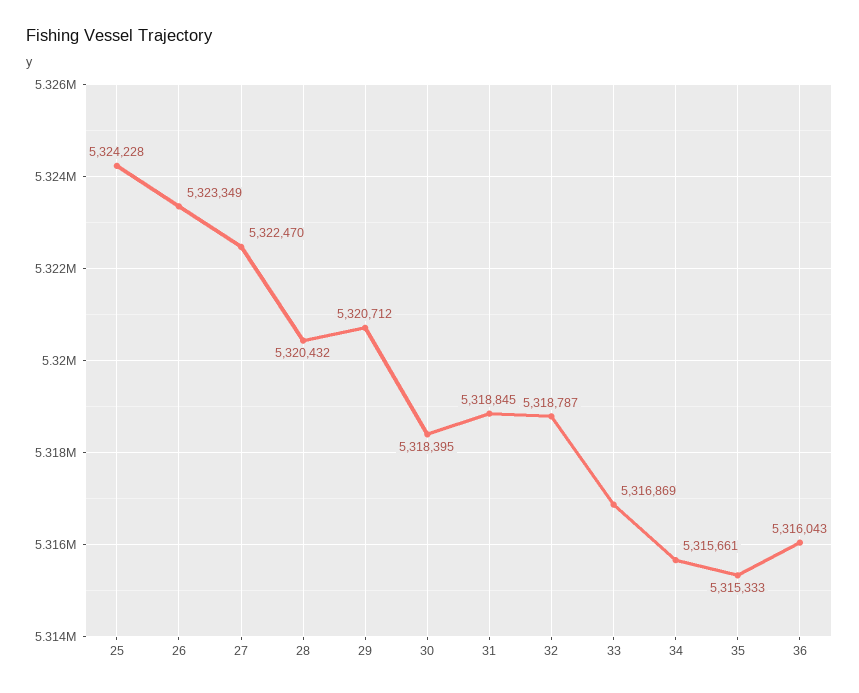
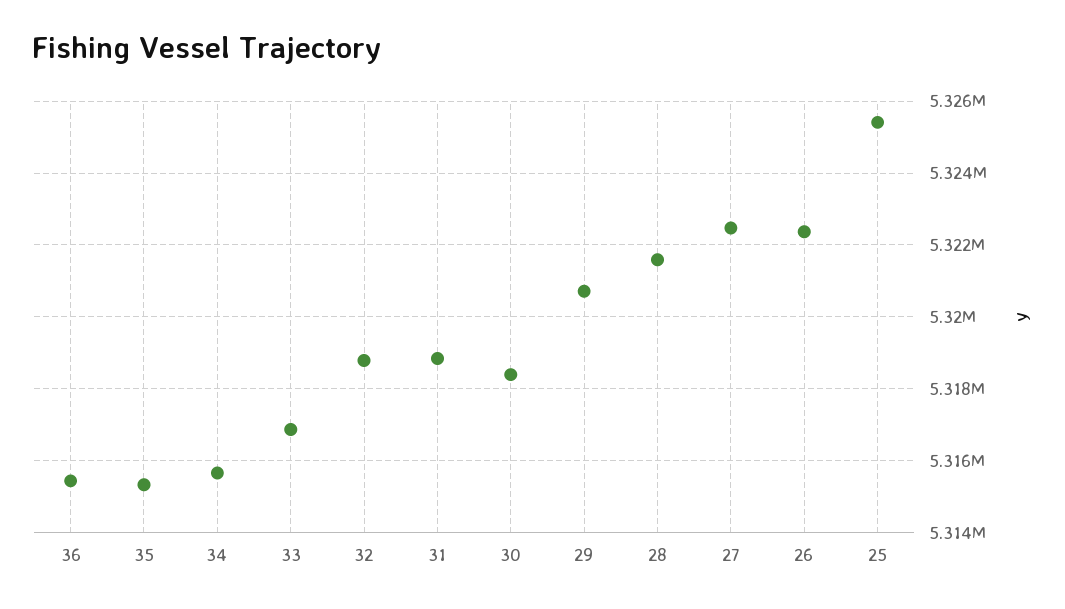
25: 5324228 -> 5325400
26: 5323349 -> 5322400
28: 5320432 -> 5321600
36: 5316043 -> 5315400

